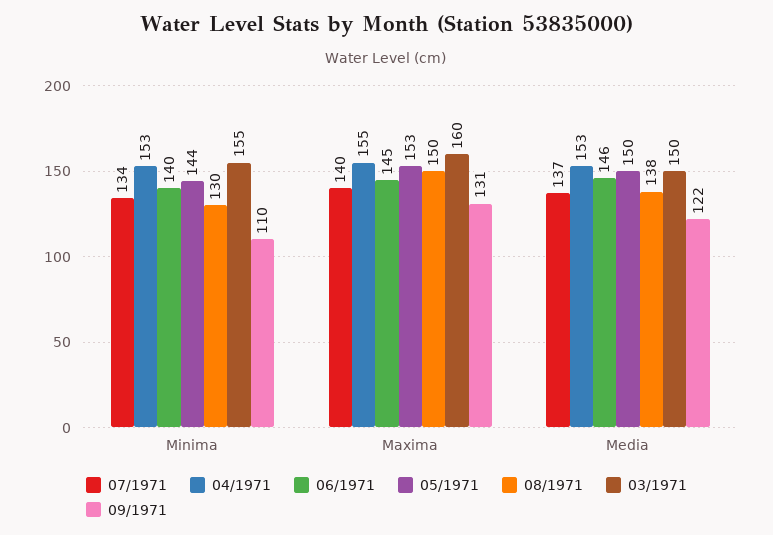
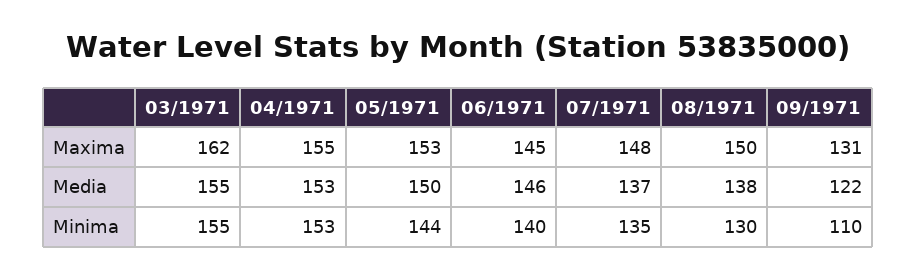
07/1971, Minima: 134 -> 135
07/1971, Maxima: 140 -> 148
03/1971, Maxima: 160 -> 162
03/1971, Media: 150 -> 155

